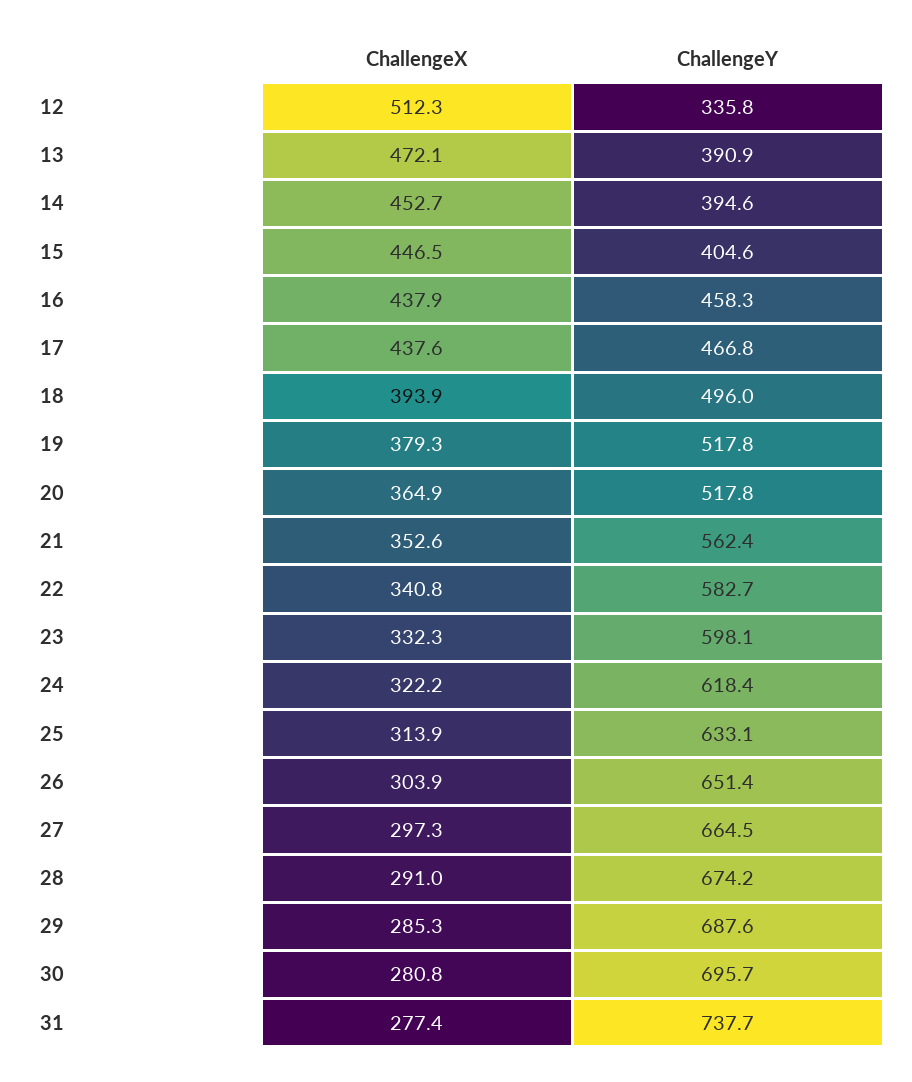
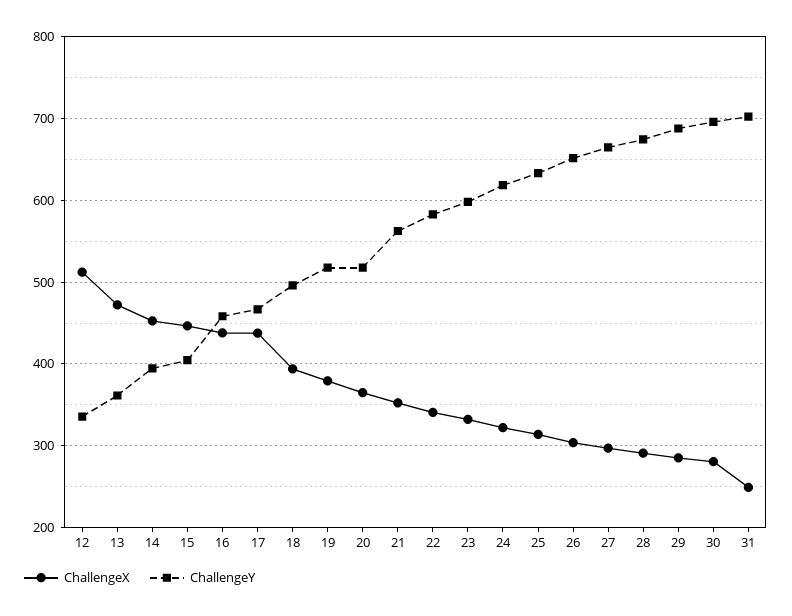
ChallengeY, 13: 390.9 -> 360
ChallengeX, 31: 277.4 -> 250
ChallengeY, 31: 737.7 -> 700

